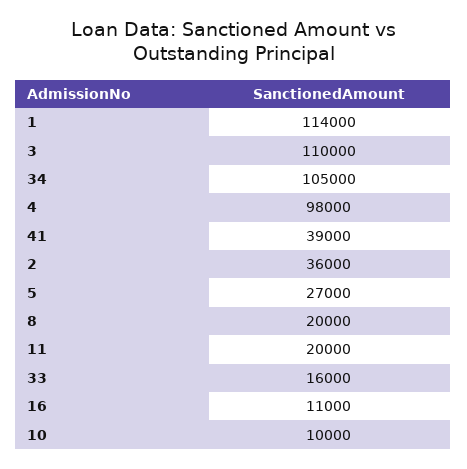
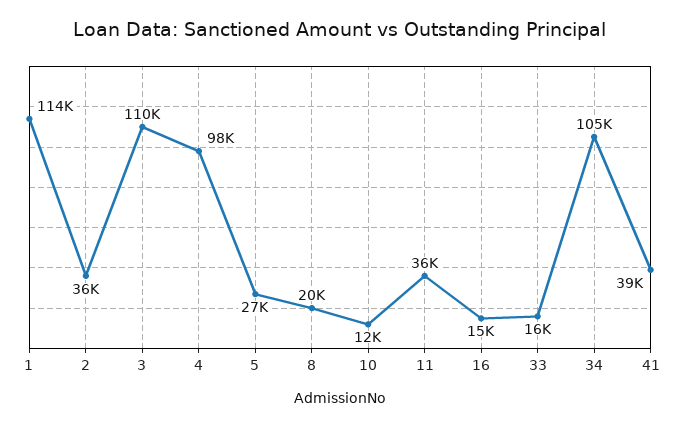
11: 20000 -> 36000
16: 11000 -> 15000
10: 10000 -> 12000

